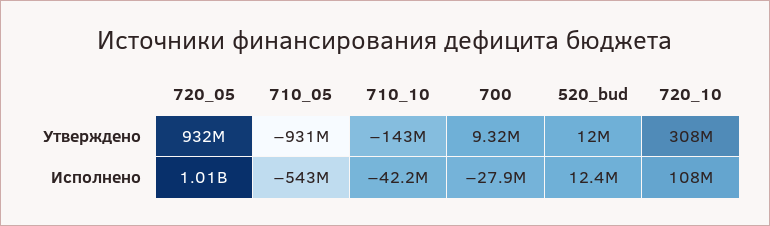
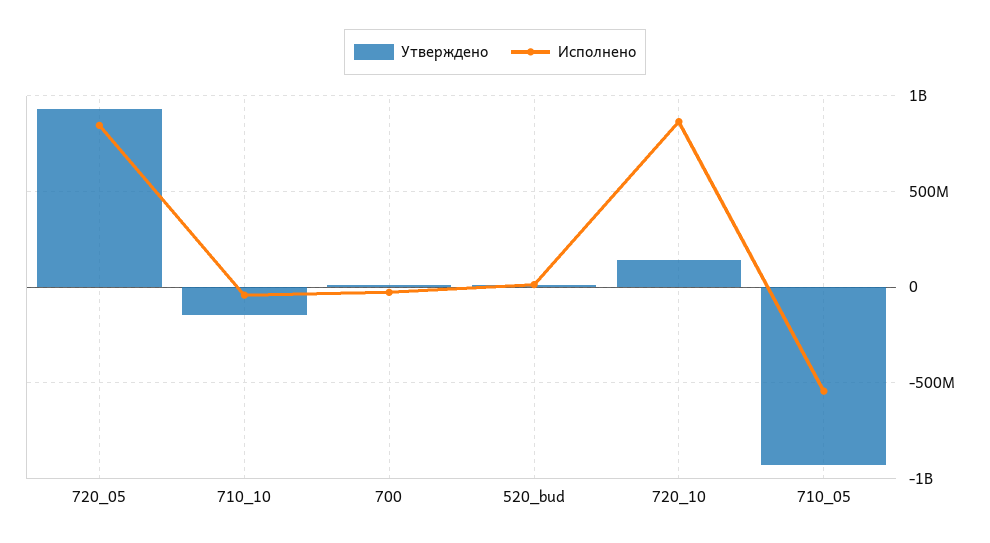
Утверждено, 720_10: 308000000 -> 150000000
Исполнено, 720_05: 1010000000 -> 850000000
Исполнено, 720_10: 108000000 -> 850000000

